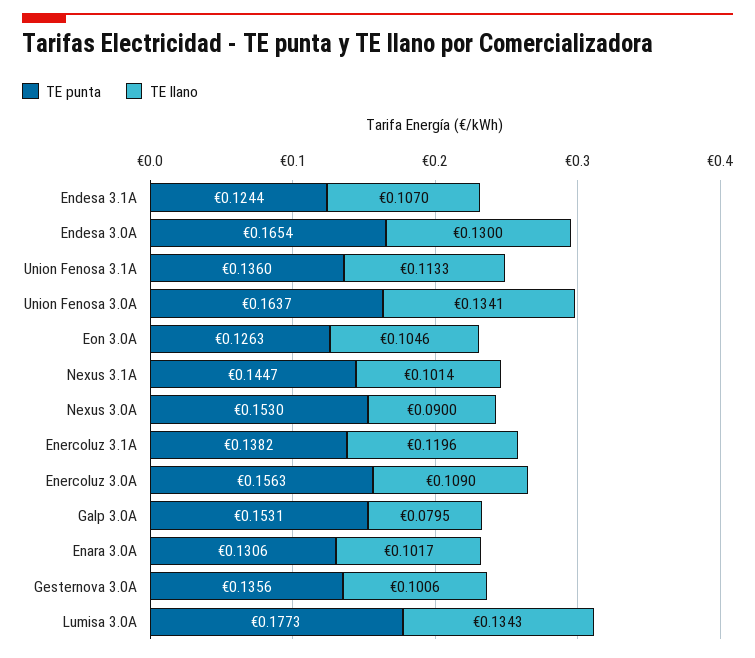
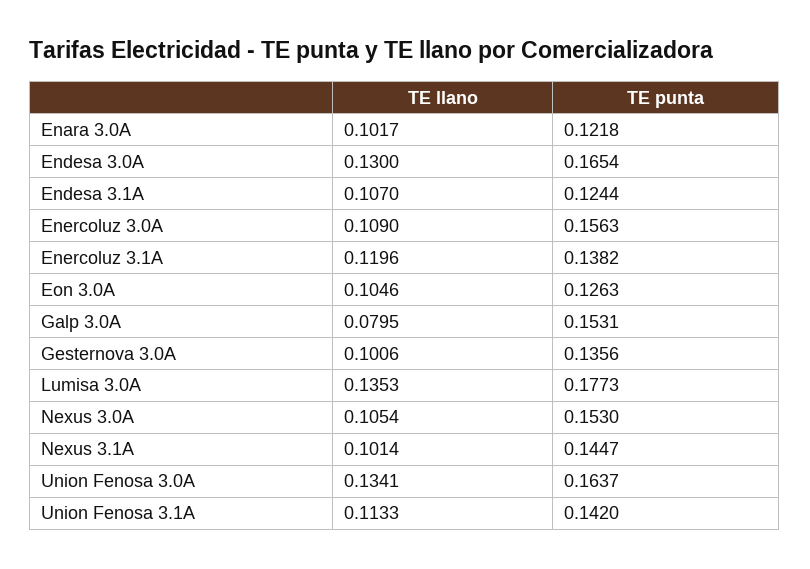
TE punta, Union Fenosa 3.1A: 0.136 -> 0.142
TE llano, Nexus 3.0A: 0.09 -> 0.1054
TE punta, Enara 3.0A: 0.1306 -> 0.1218
TE llano, Lumisa 3.0A: 0.1343 -> 0.1353

